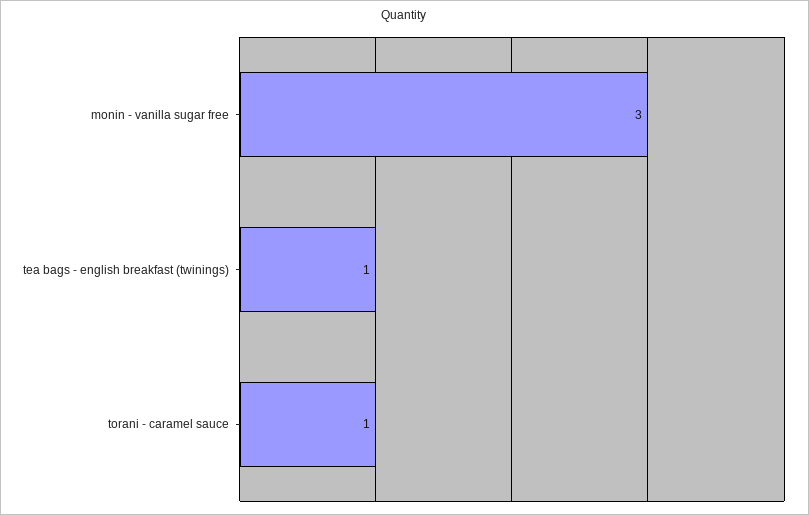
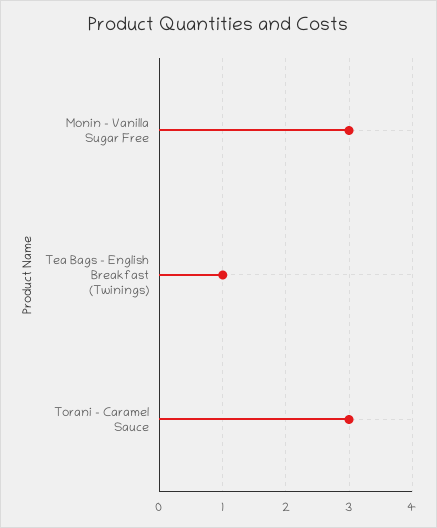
torani - caramel sauce: 1 -> 3

